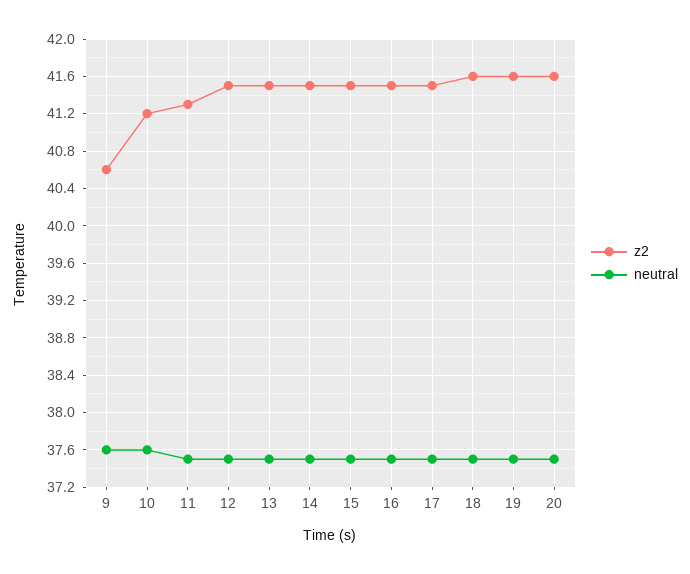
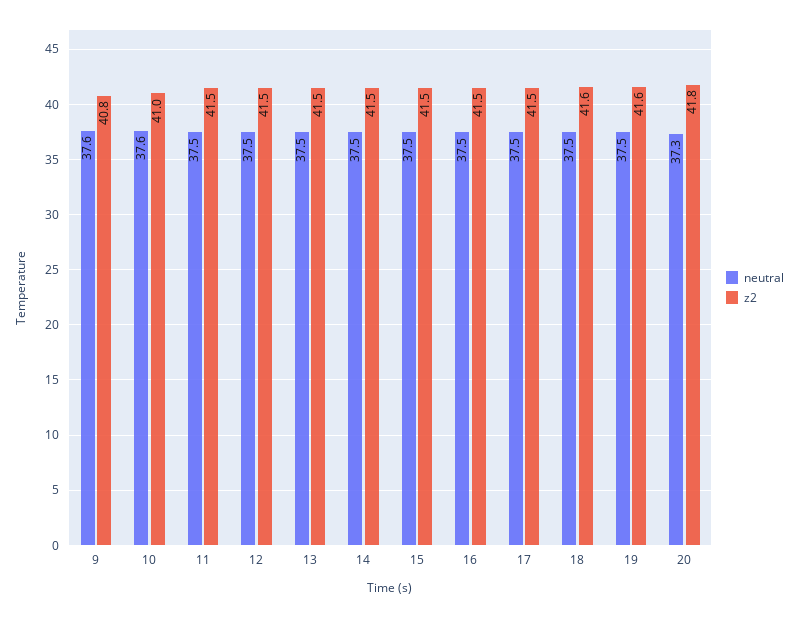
z2, 9: 40.6 -> 40.8
z2, 10: 41.2 -> 41
z2, 11: 41.3 -> 41.5
z2, 20: 41.6 -> 41.8
neutral, 20: 37.5 -> 37.3

